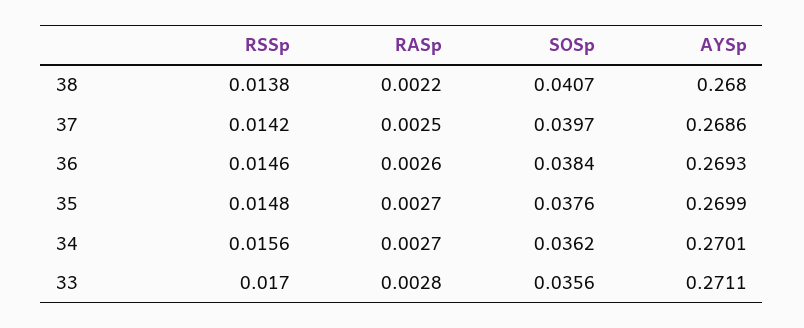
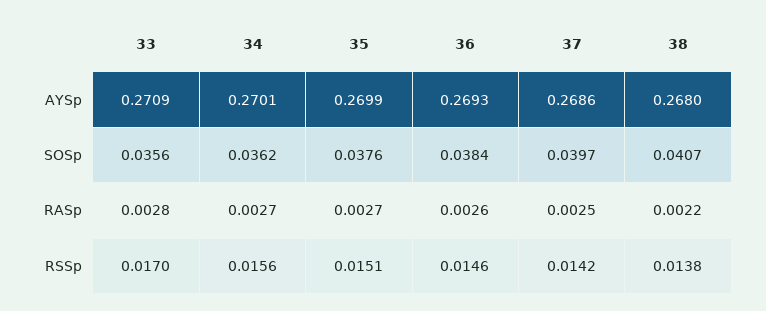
RSSp, 35: 0.0148 -> 0.0151
AYSp, 33: 0.2711 -> 0.2709

